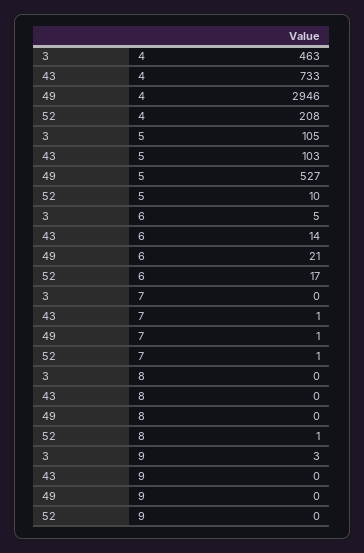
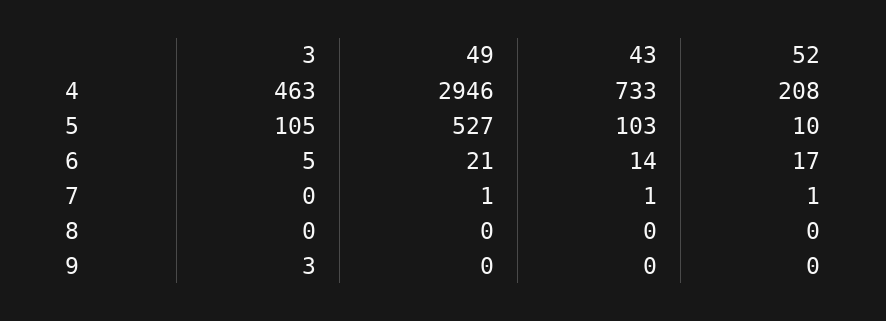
52, 8: 1 -> 0

